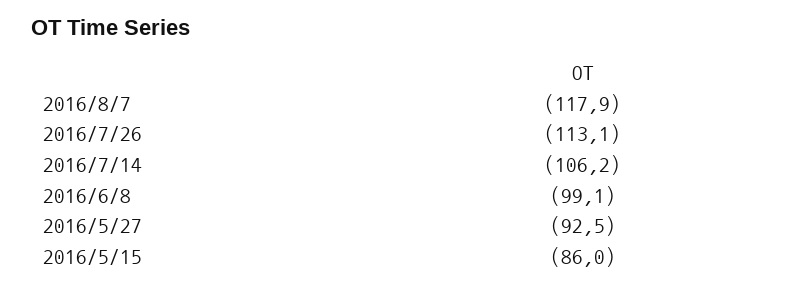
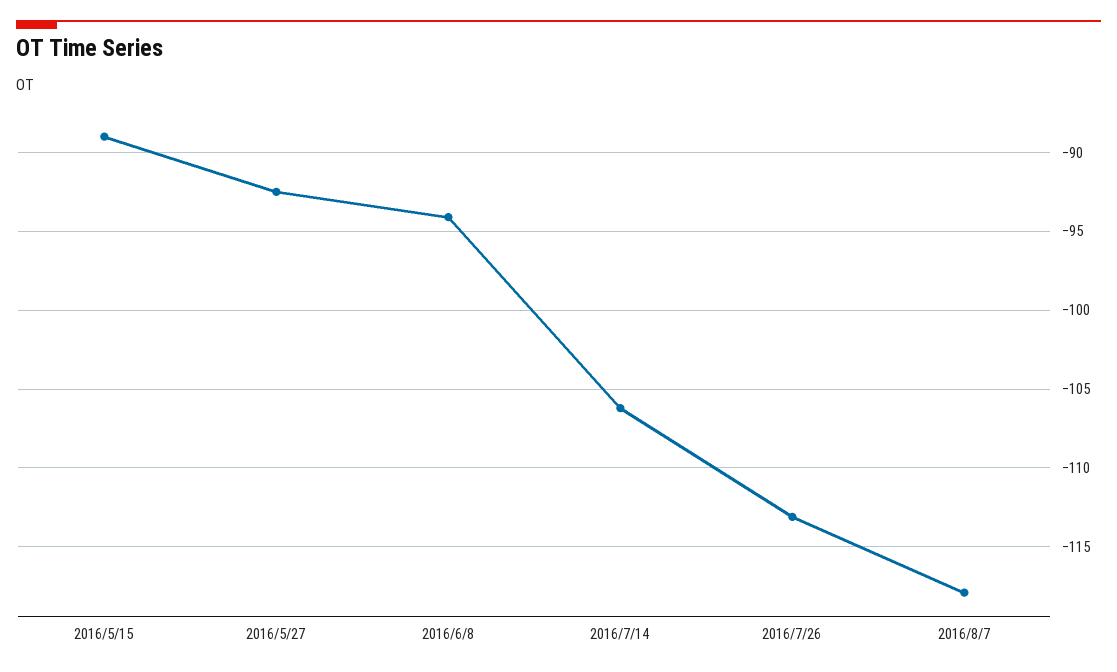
2016/6/8: -99.1 -> -94
2016/5/15: -86 -> -89

